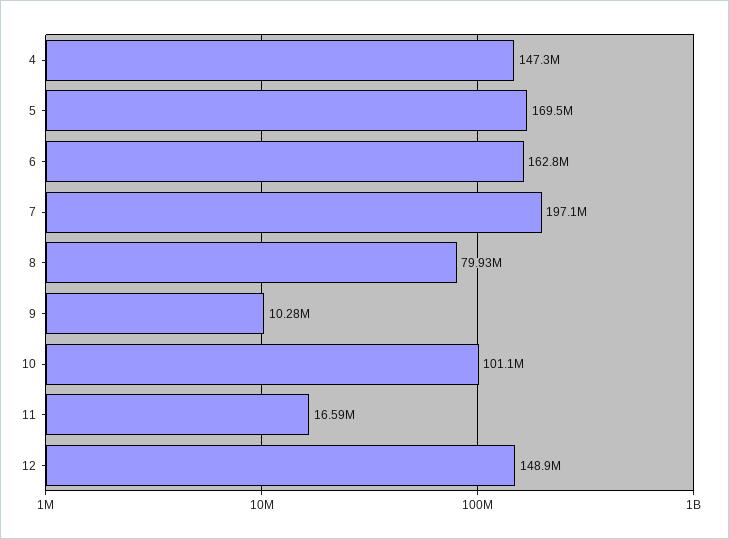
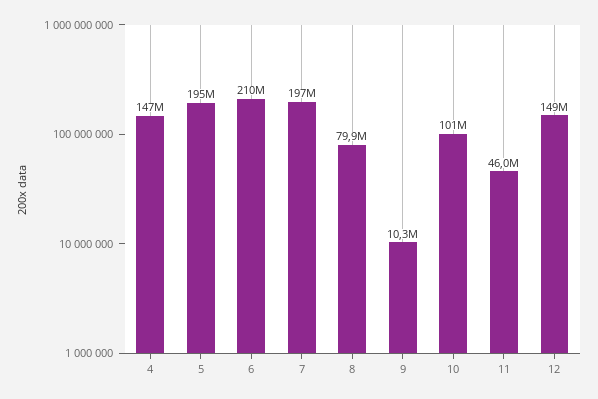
5: 169500000 -> 195000000
6: 162800000 -> 210000000
11: 16590000 -> 46000000

